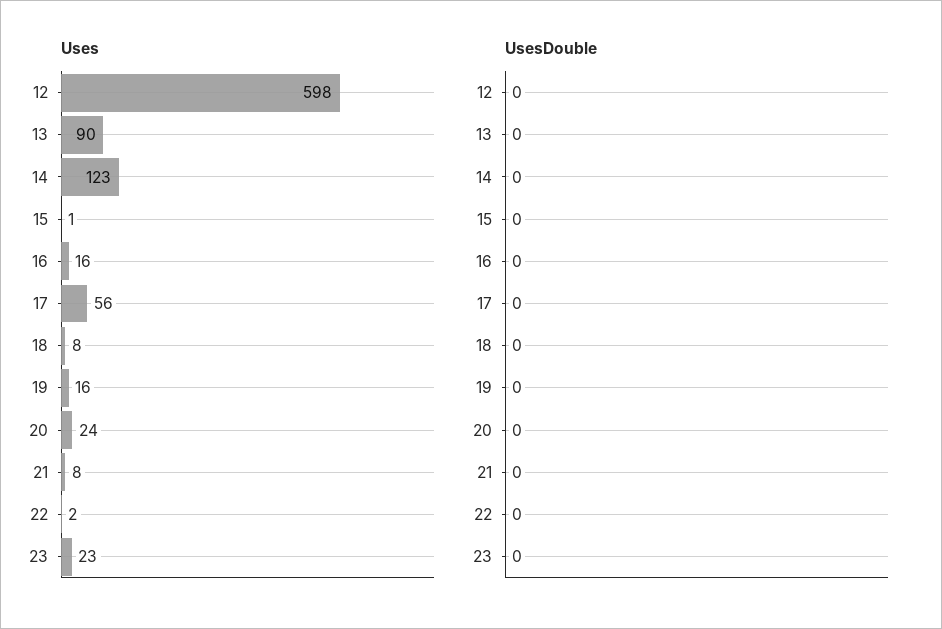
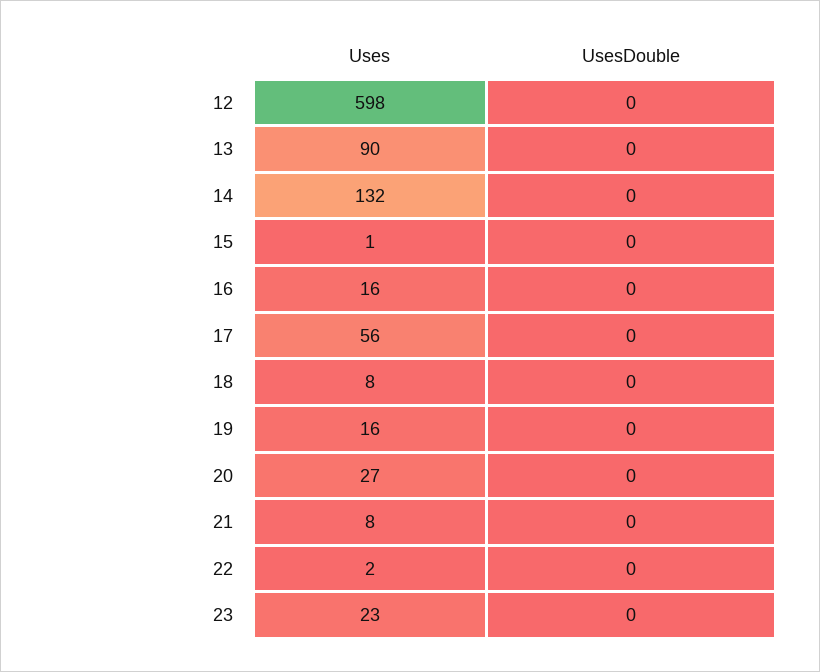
Uses, 14: 123 -> 132
Uses, 20: 24 -> 27

